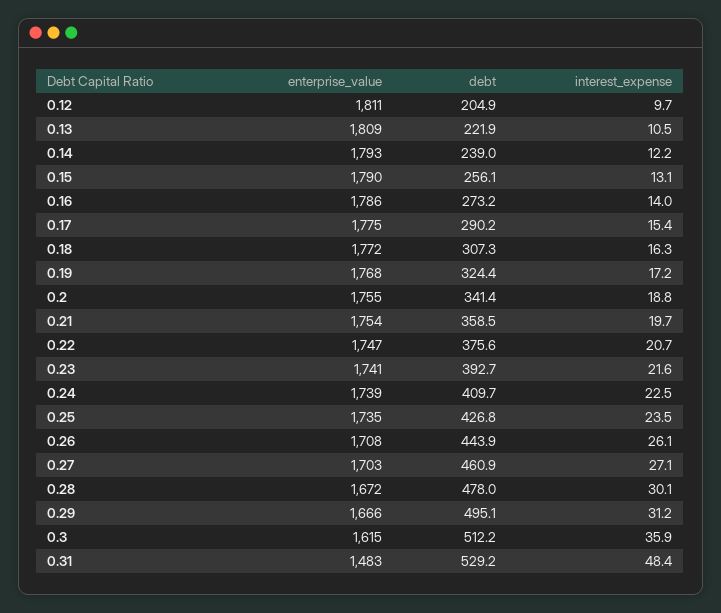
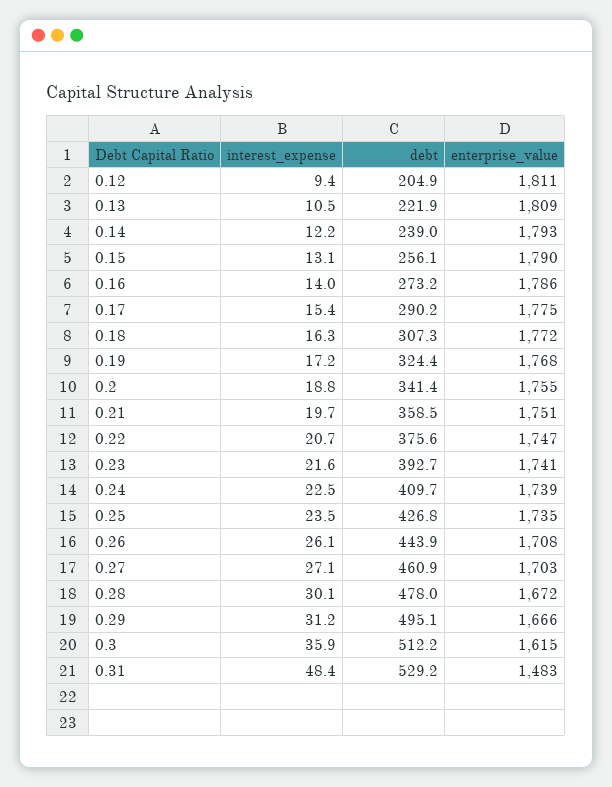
interest_expense, 0.12: 9.7 -> 9.4
enterprise_value, 0.21: 1754 -> 1751

